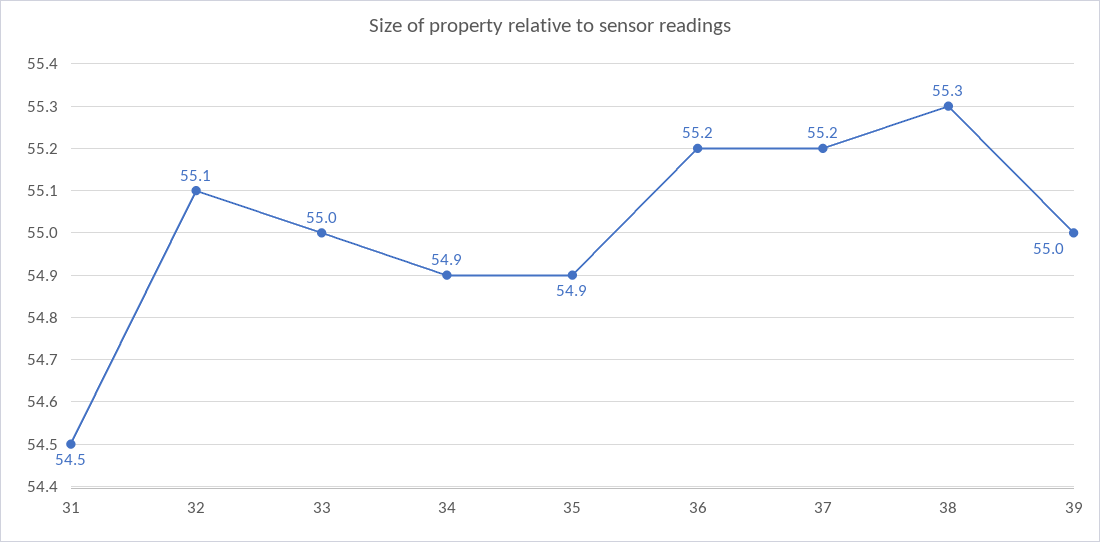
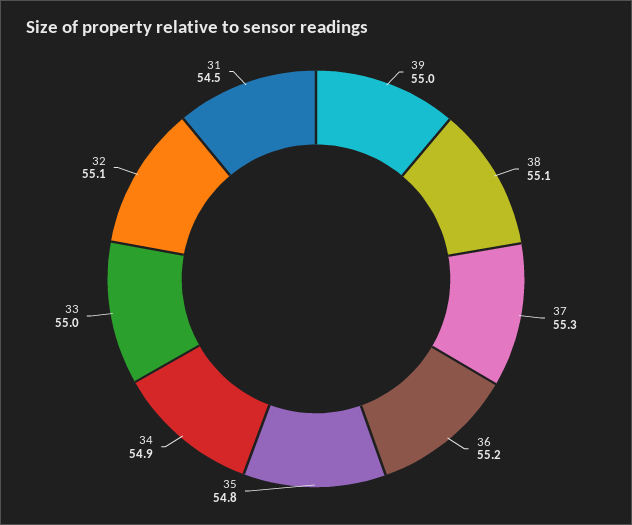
35: 54.9 -> 54.8
37: 55.2 -> 55.3
38: 55.3 -> 55.1

